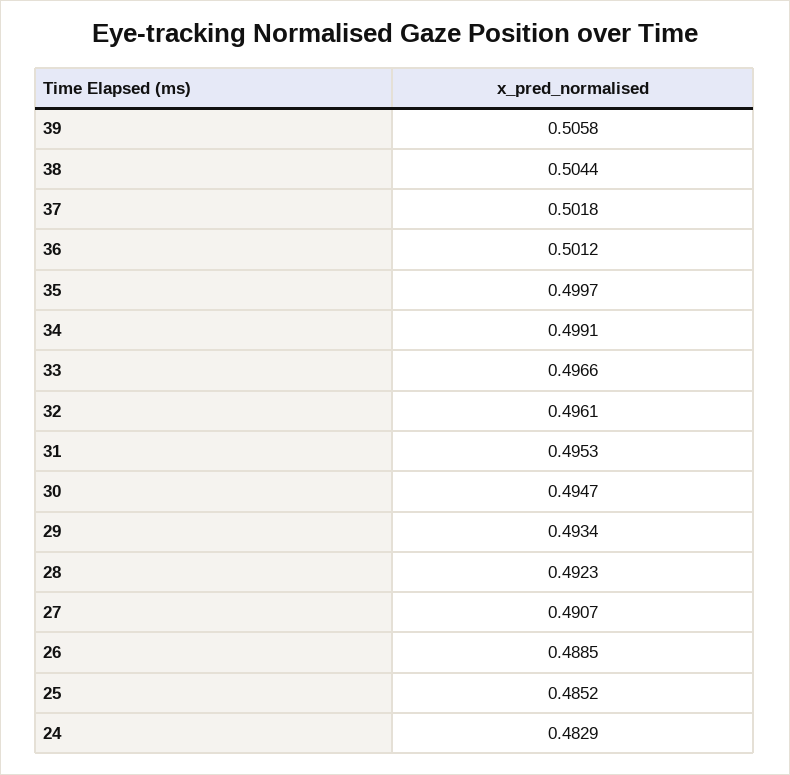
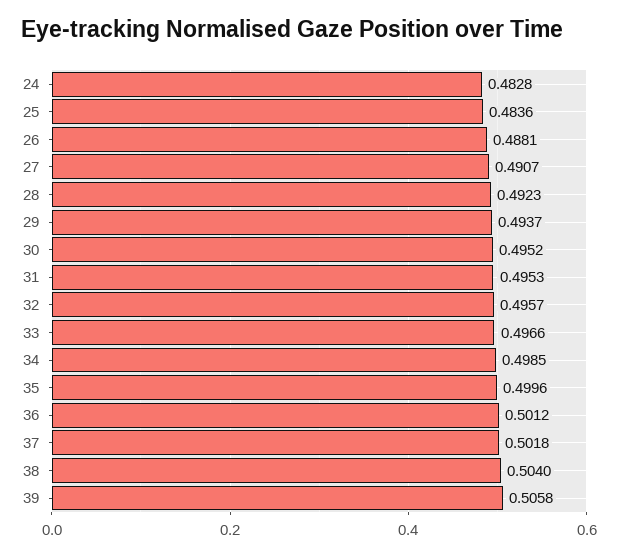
38: 0.5044 -> 0.504
35: 0.4997 -> 0.4996
34: 0.4991 -> 0.4985
32: 0.4961 -> 0.4957
30: 0.4947 -> 0.4952
29: 0.4934 -> 0.4937
26: 0.4885 -> 0.4881
25: 0.4852 -> 0.4836
24: 0.4829 -> 0.4828

